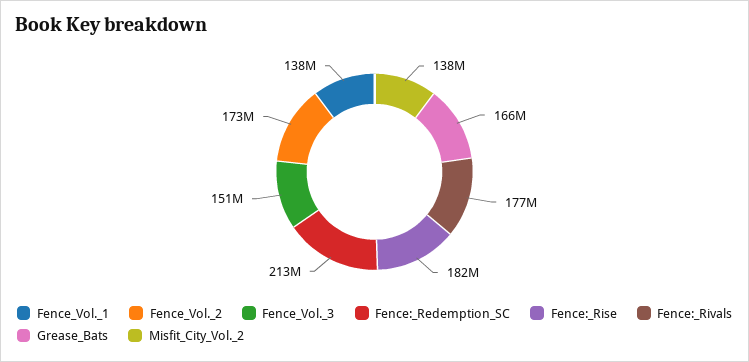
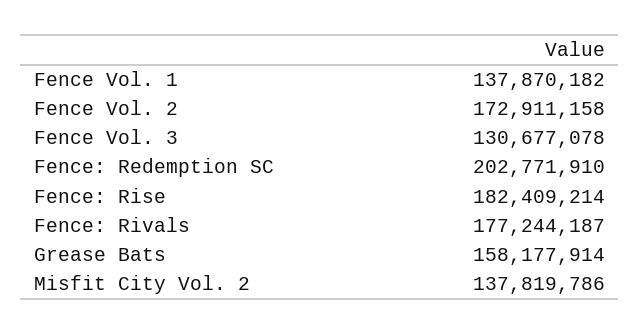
Fence_Vol._3: 151000000 -> 130677078
Fence:_Redemption_SC: 213000000 -> 202771910
Grease_Bats: 166000000 -> 158177914

